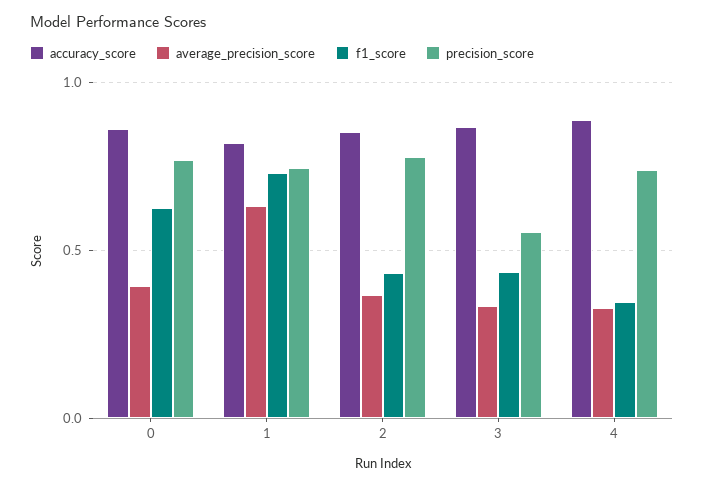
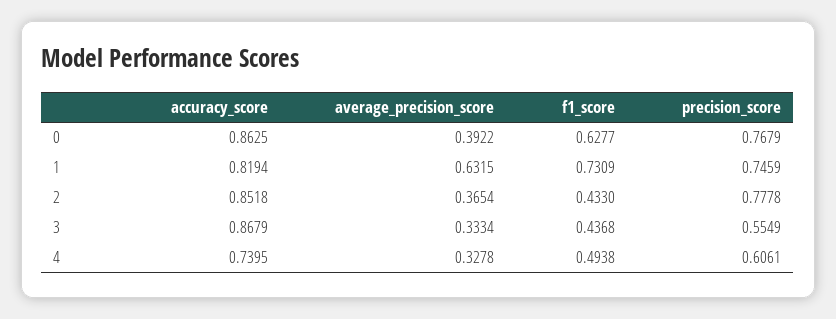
accuracy_score, 4: 0.9 -> 0.7395
f1_score, 4: 0.35 -> 0.4938
precision_score, 4: 0.75 -> 0.6061

